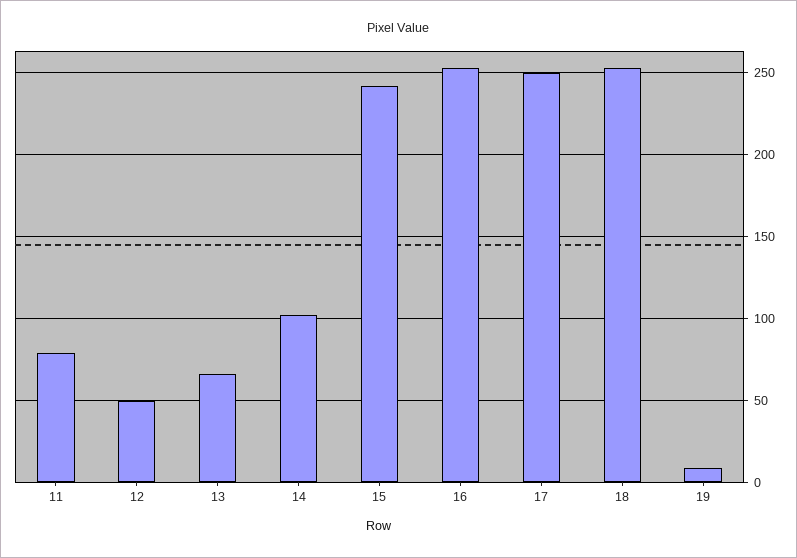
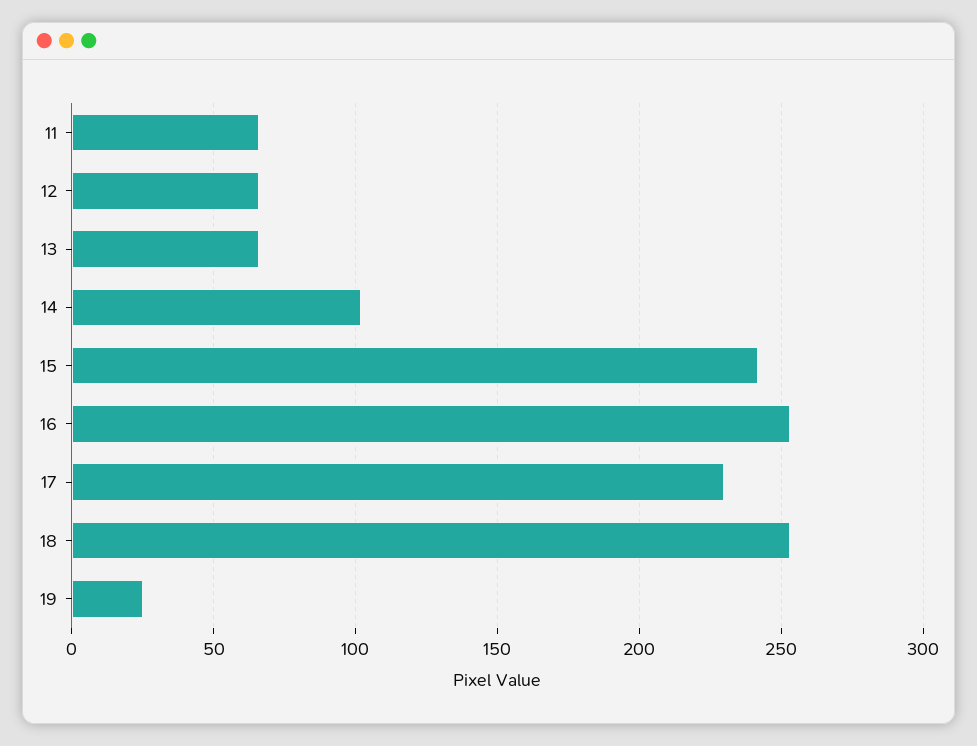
11: 80 -> 65
12: 50 -> 65
17: 250 -> 230
19: 10 -> 25

